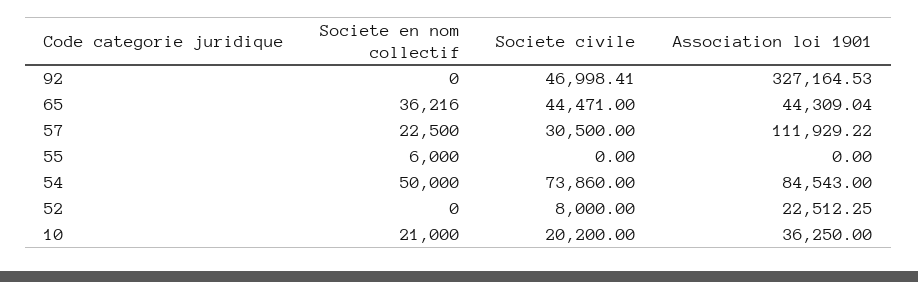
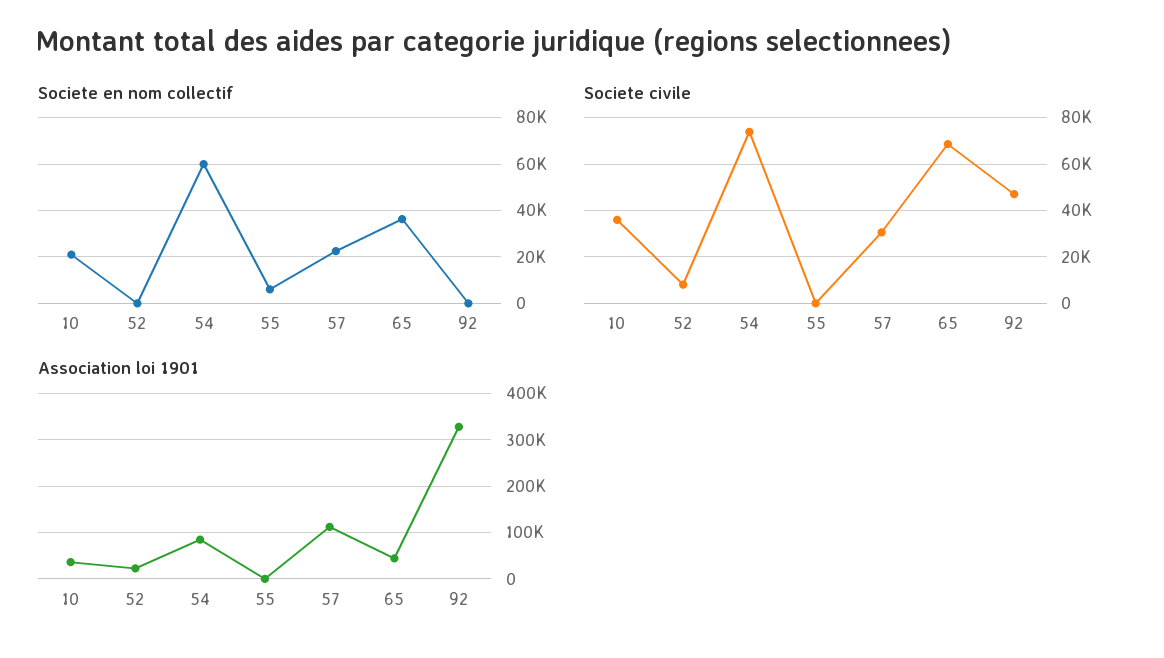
Societe civile, 65: 44471 -> 70000
Societe en nom collectif, 54: 50000 -> 60000
Societe civile, 10: 20200 -> 35000

